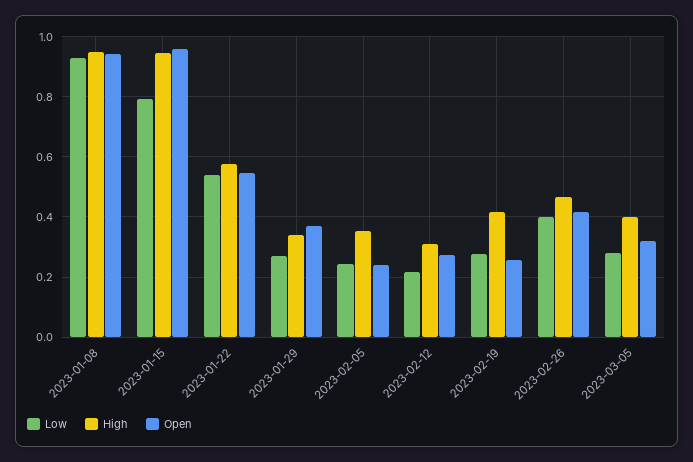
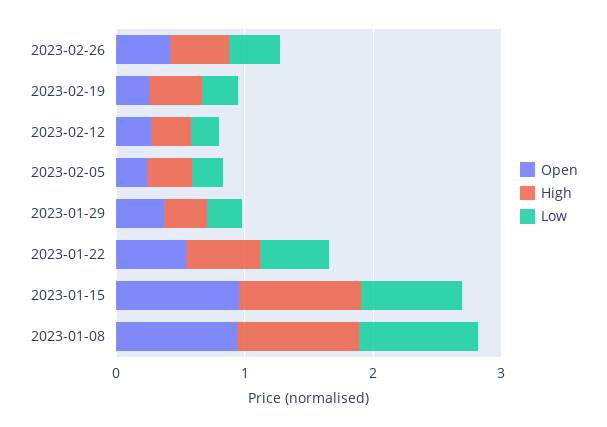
Low, 2023-03-05: 0.28 -> none
High, 2023-03-05: 0.4 -> none
Open, 2023-03-05: 0.32 -> none

